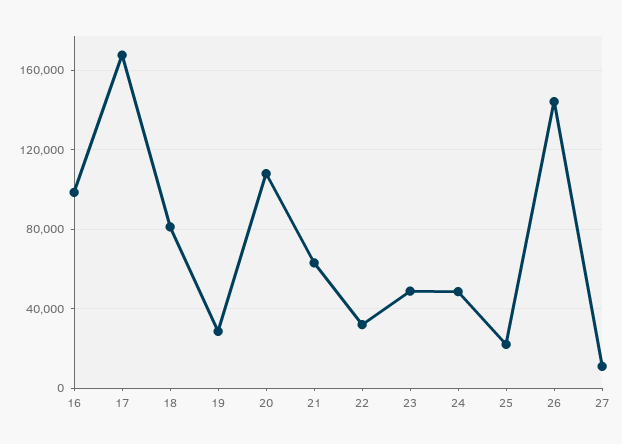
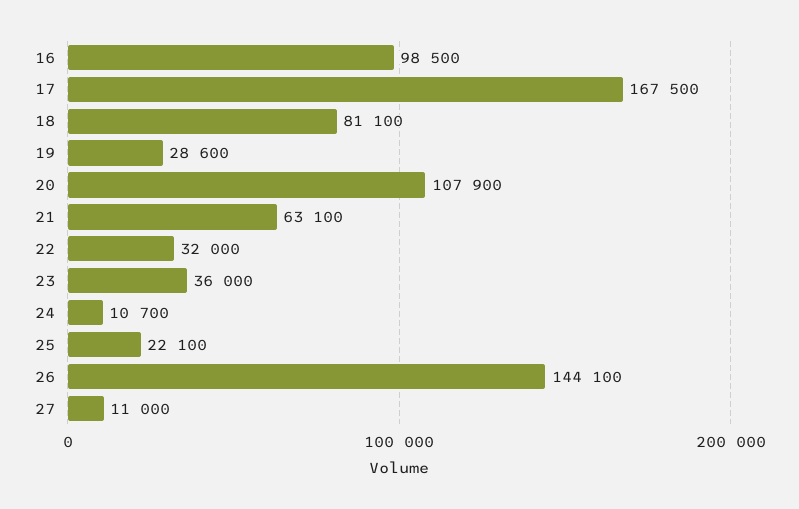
23: 50000 -> 36000
24: 50000 -> 10700

